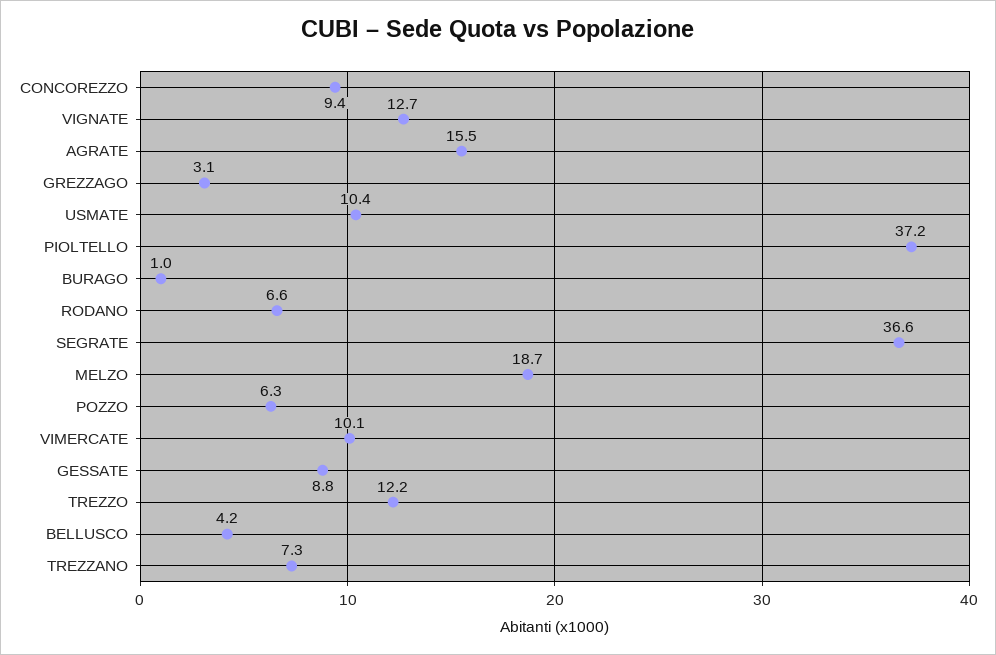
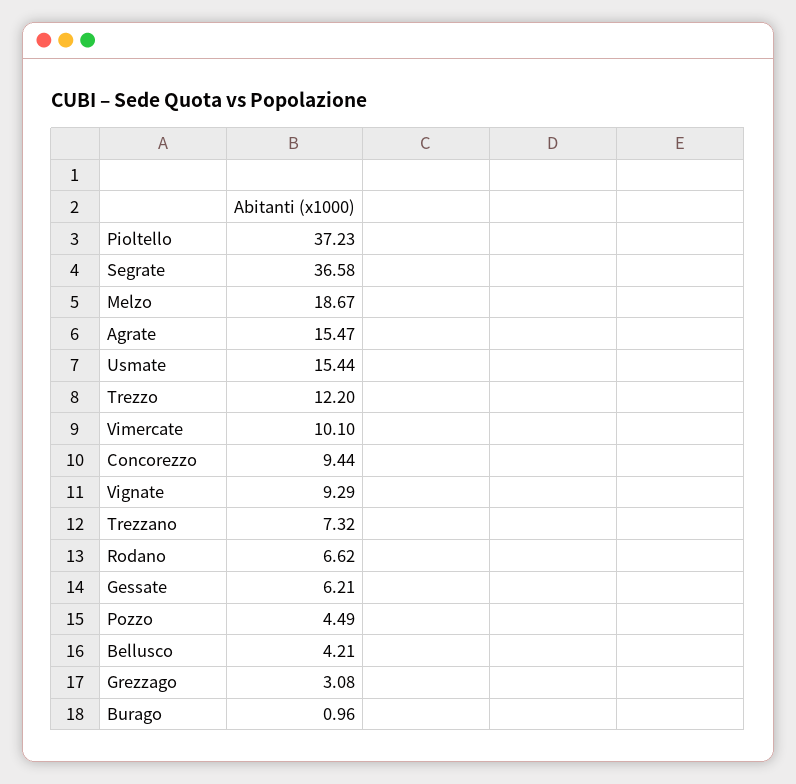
VIGNATE: 12.7 -> 9.29
USMATE: 10.4 -> 15.44
POZZO: 6.3 -> 4.49
GESSATE: 8.8 -> 6.21

